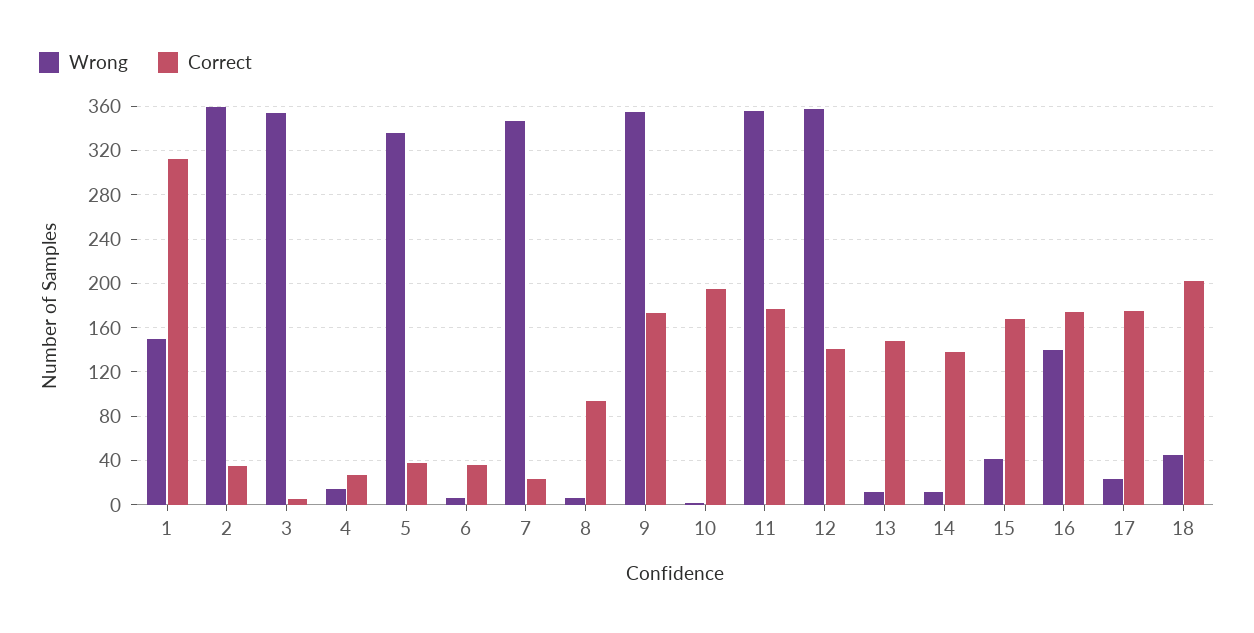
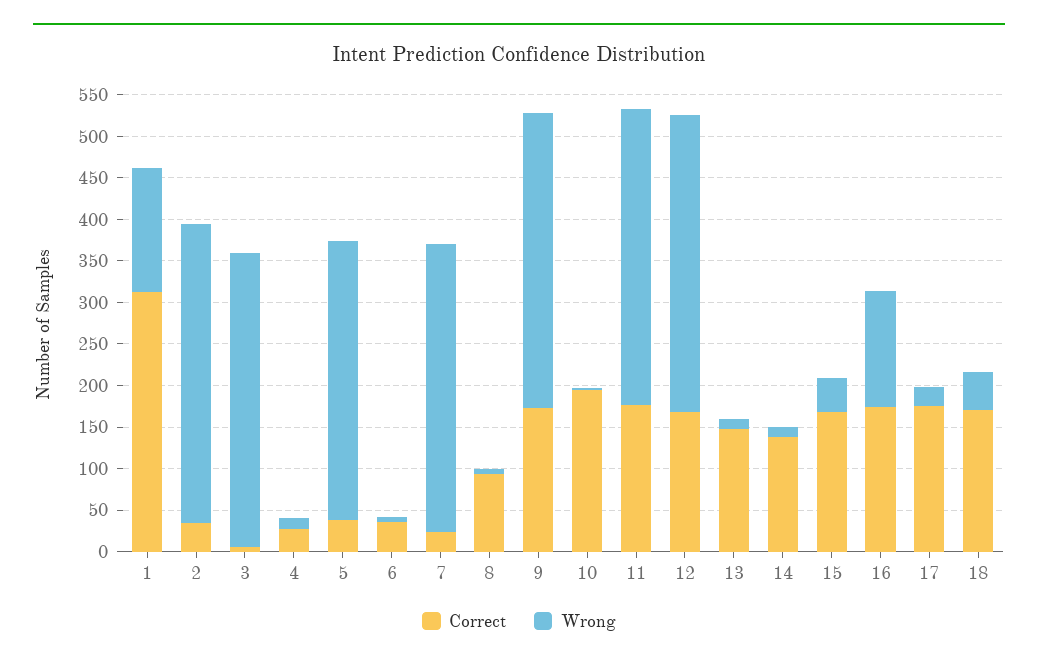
Correct, 12: 140 -> 170
Correct, 18: 200 -> 170

